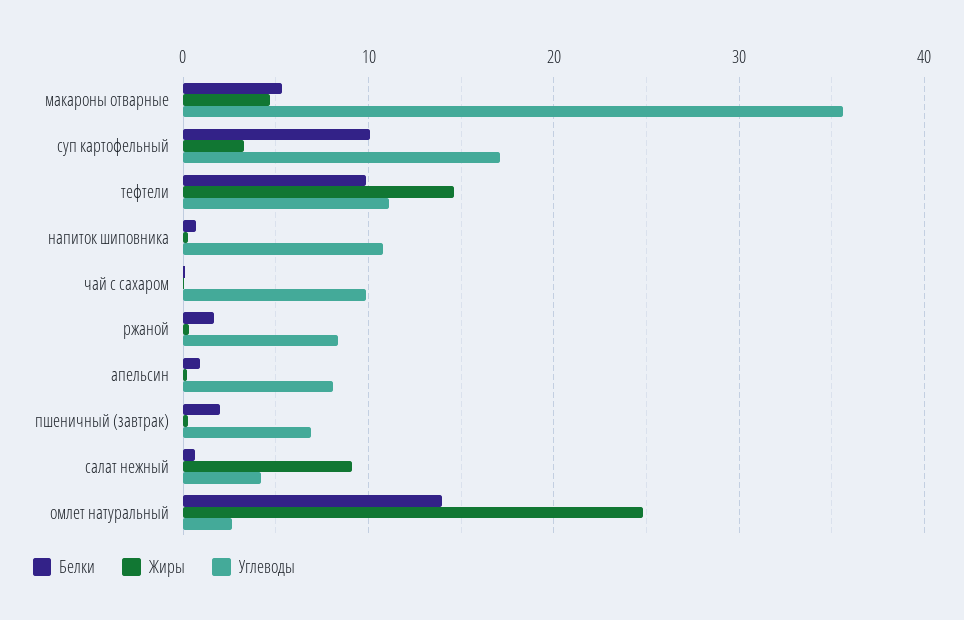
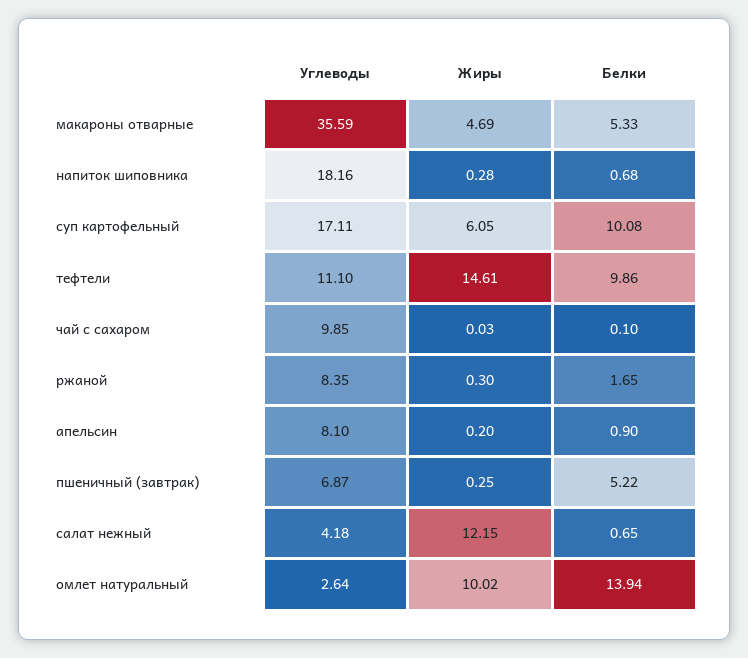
Жиры, суп картофельный: 3 -> 6.05
Углеводы, напиток шиповника: 11 -> 18.16
Белки, пшеничный (завтрак): 2 -> 5.22
Жиры, салат нежный: 9 -> 12.15
Жиры, омлет натуральный: 25 -> 10.02

